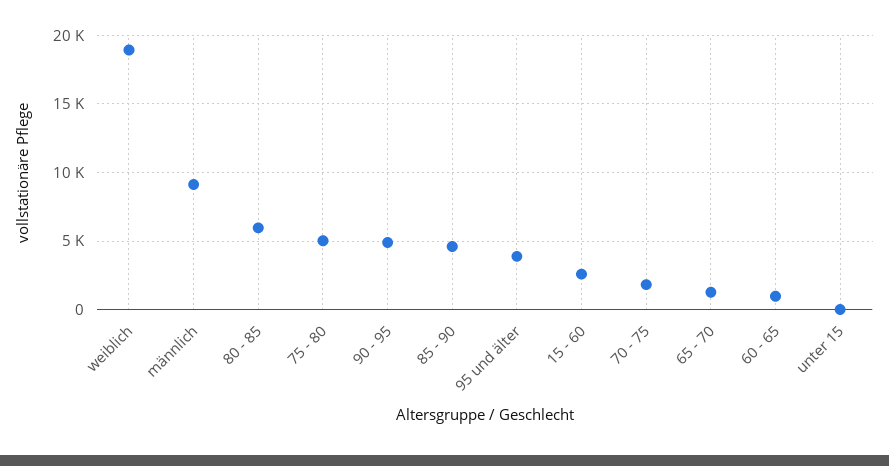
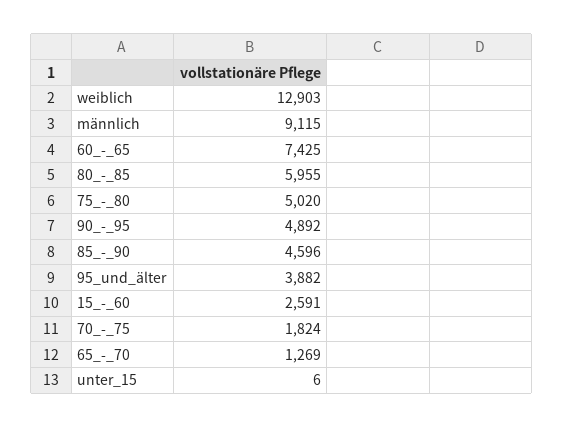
weiblich: 19000 -> 12903
60 - 65: 1000 -> 7425

